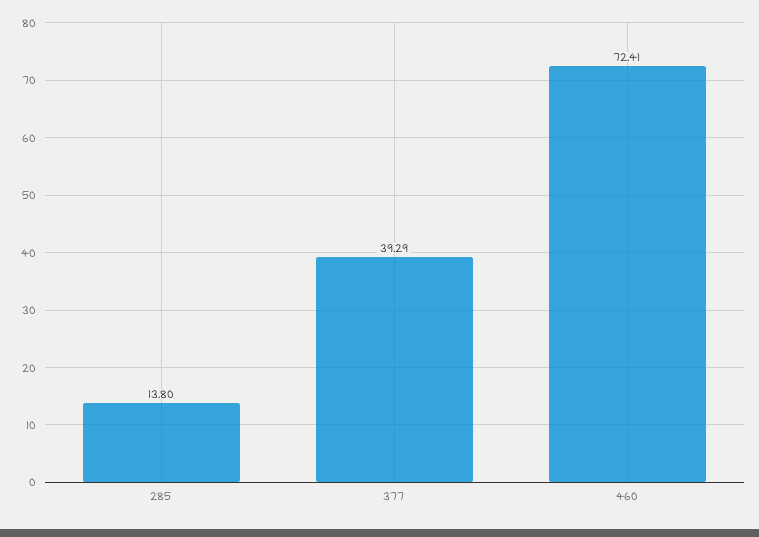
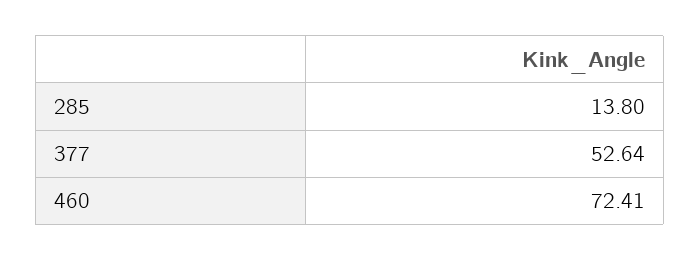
377: 39.29 -> 52.64

